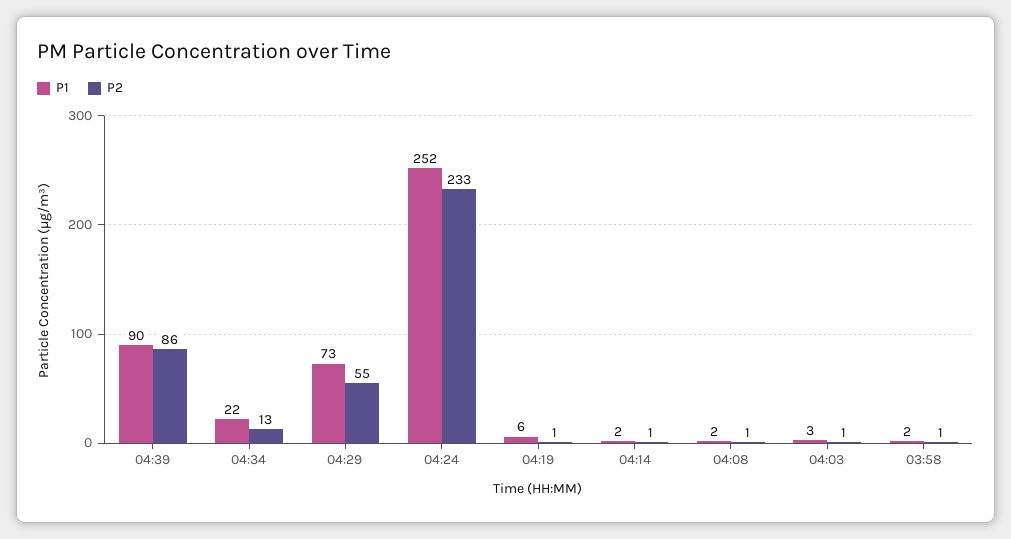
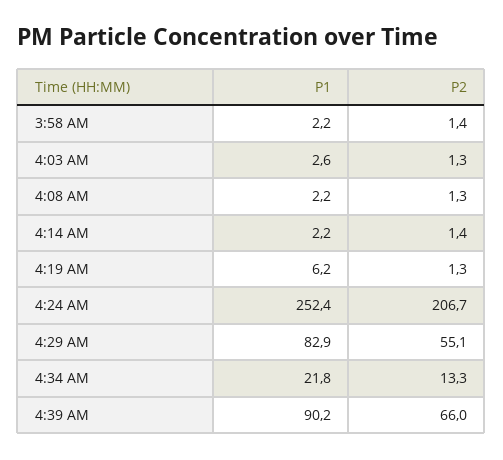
P2, 04:39: 86 -> 66
P1, 04:29: 73 -> 82.9
P2, 04:24: 233 -> 206.7

